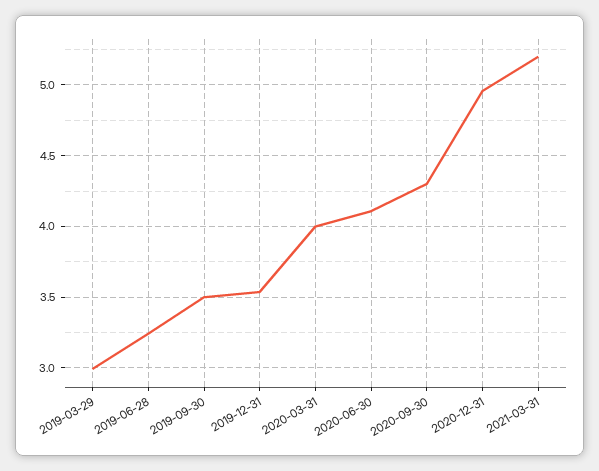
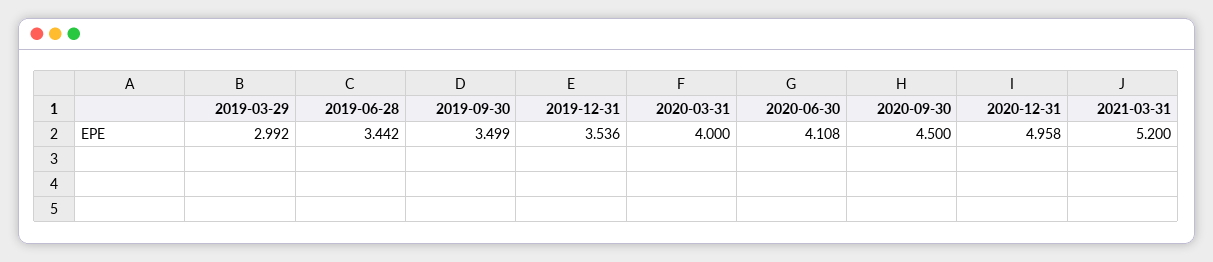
2019-06-28: 3.25 -> 3.442
2020-09-30: 4.3 -> 4.5

